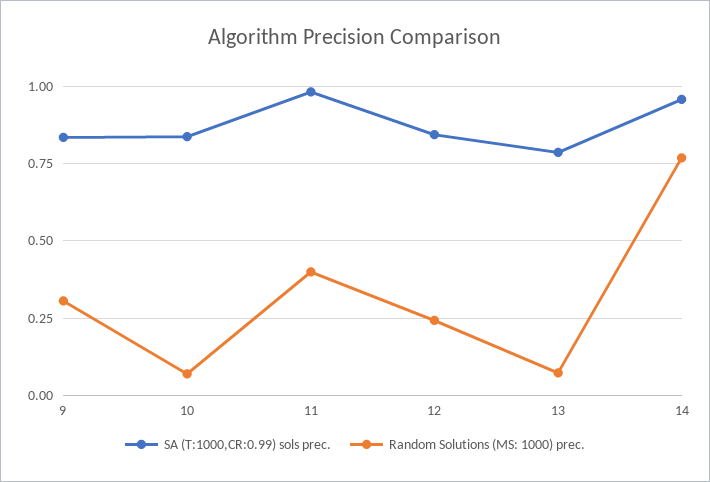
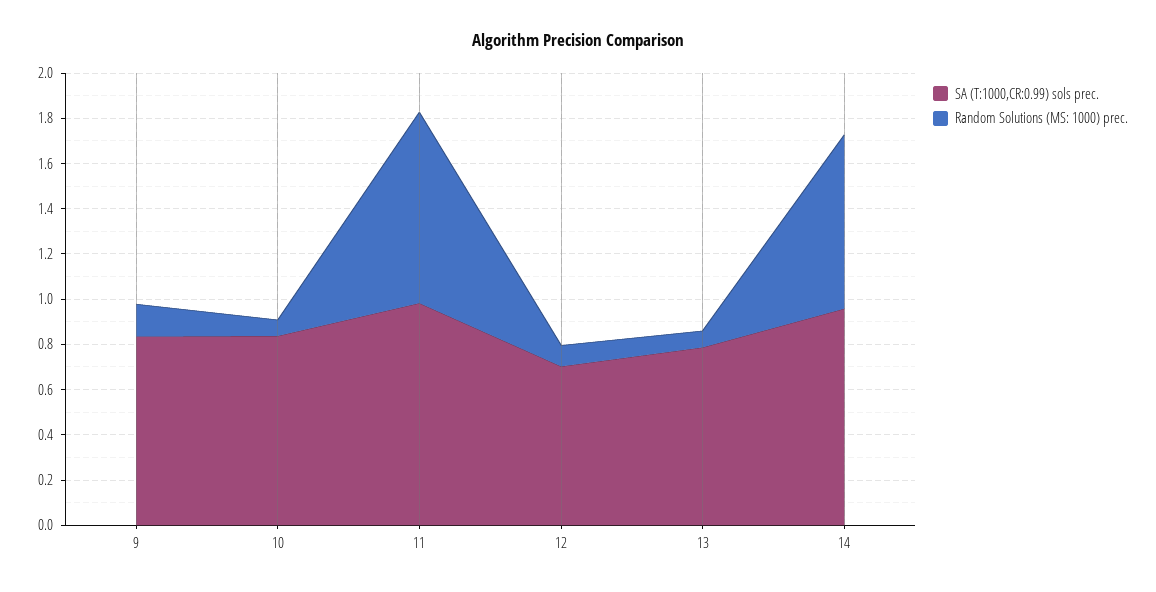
Random Solutions (MS: 1000) prec., 9: 0.3 -> 0.15
Random Solutions (MS: 1000) prec., 11: 0.4 -> 0.85
SA (T:1000,CR:0.99) sols prec., 12: 0.85 -> 0.7
Random Solutions (MS: 1000) prec., 12: 0.25 -> 0.1

